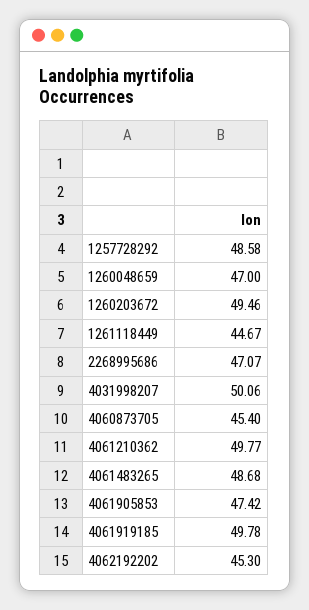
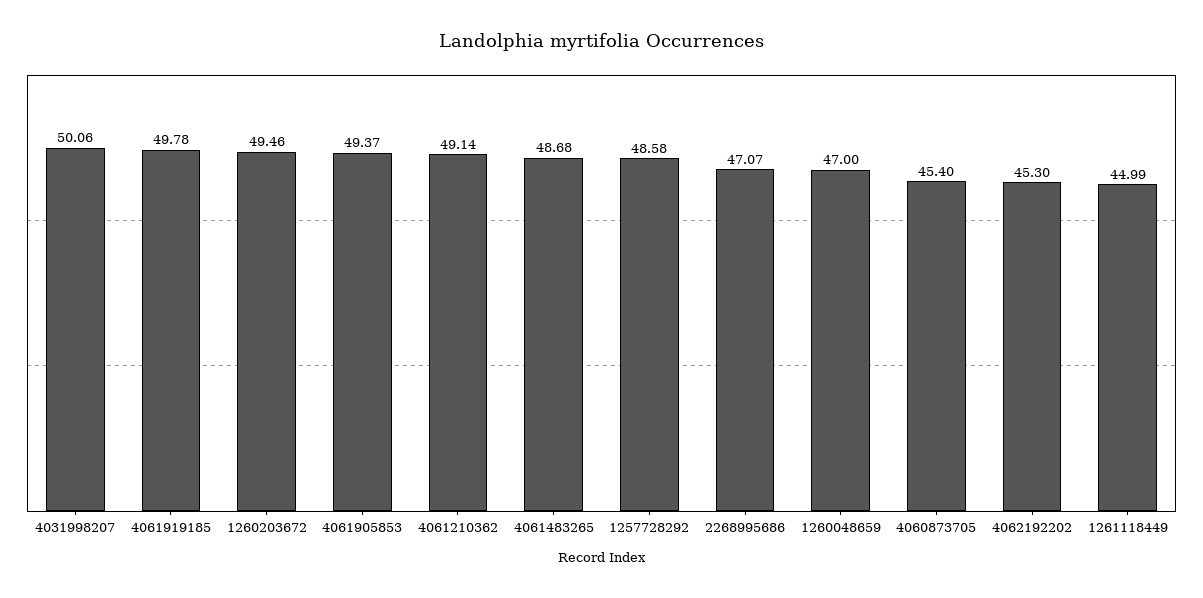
1261118449: 44.67 -> 44.99
4061210362: 49.77 -> 49.14
4061905853: 47.42 -> 49.37

